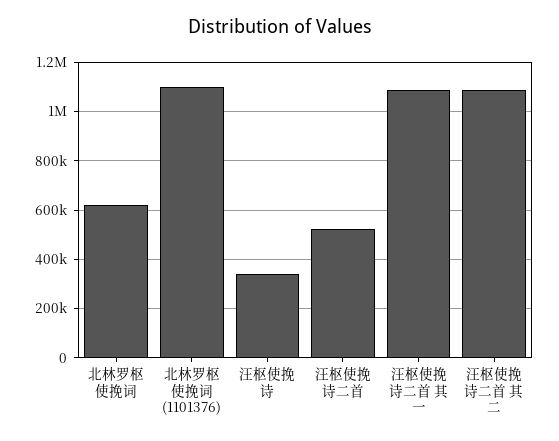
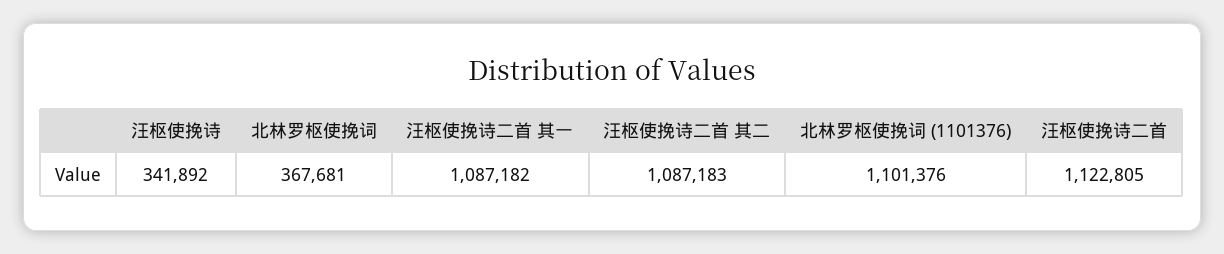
北林罗枢使挽词: 625000 -> 367681
汪枢使挽诗二首: 525000 -> 1122805

